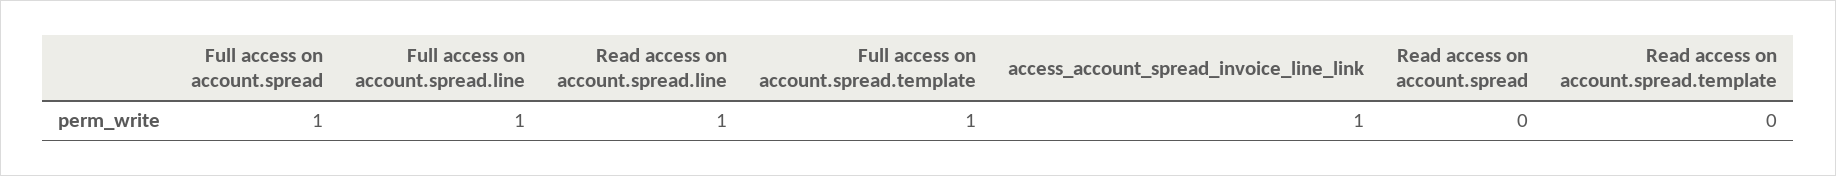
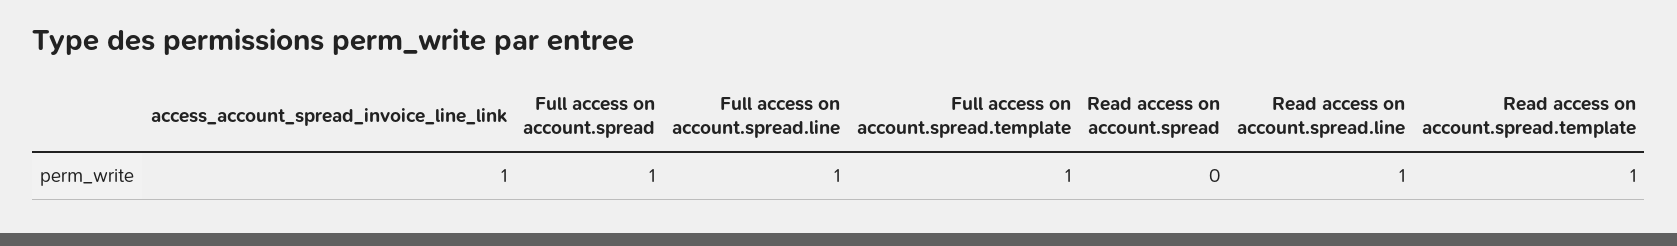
Read access on account.spread.template: 0 -> 1

